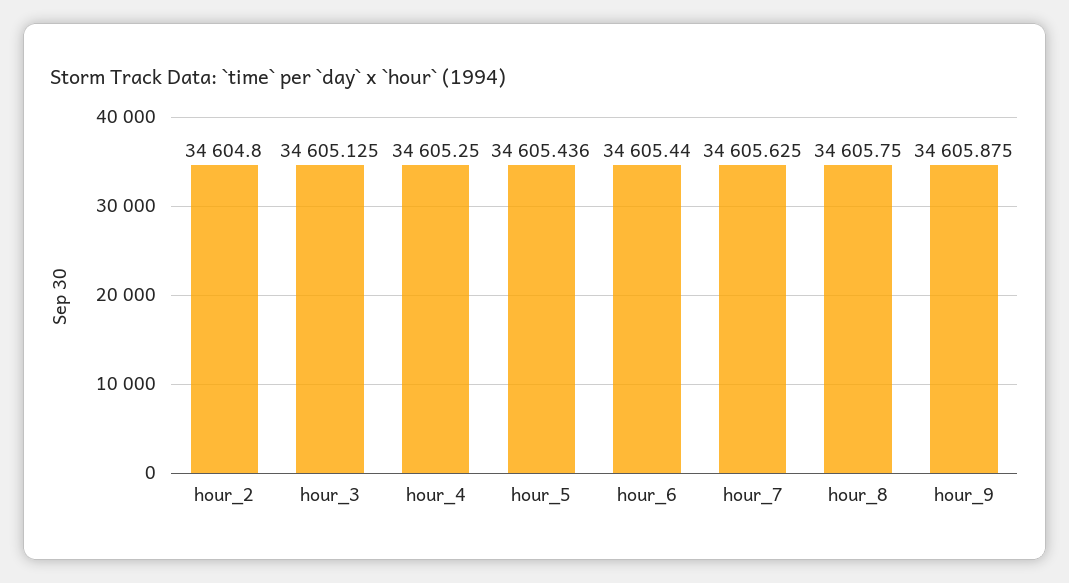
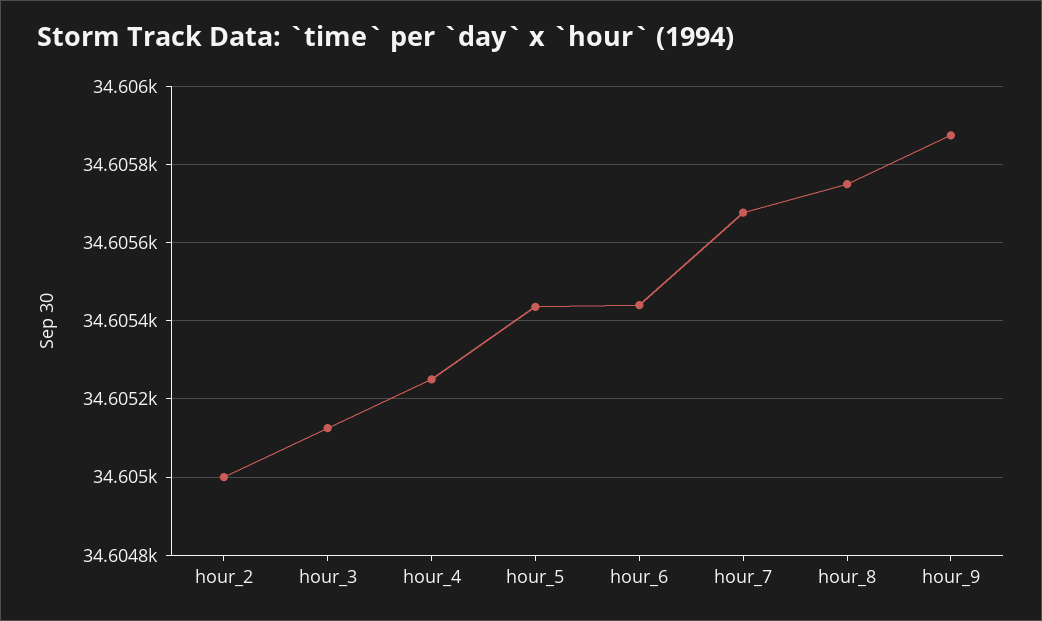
hour_2: 34604.8 -> 34605
hour_7: 34605.625 -> 34605.68

